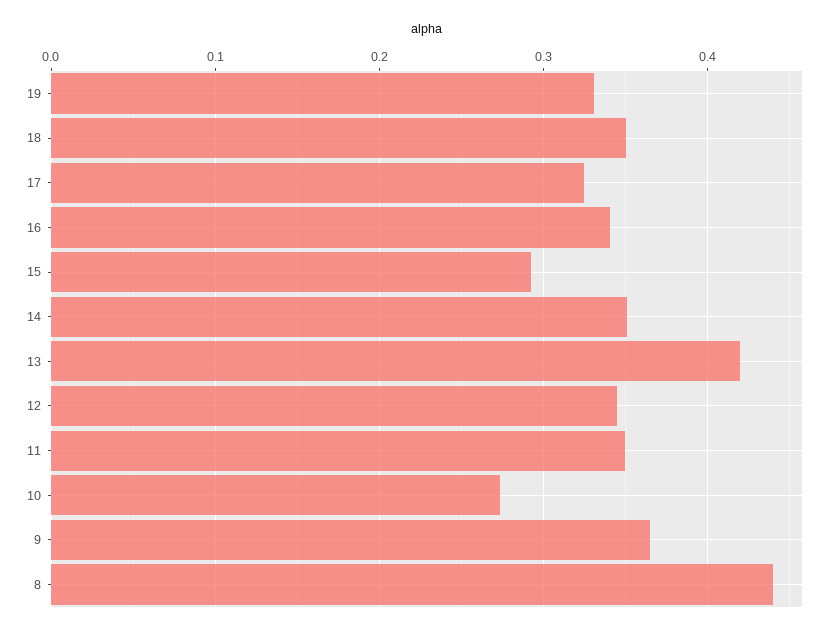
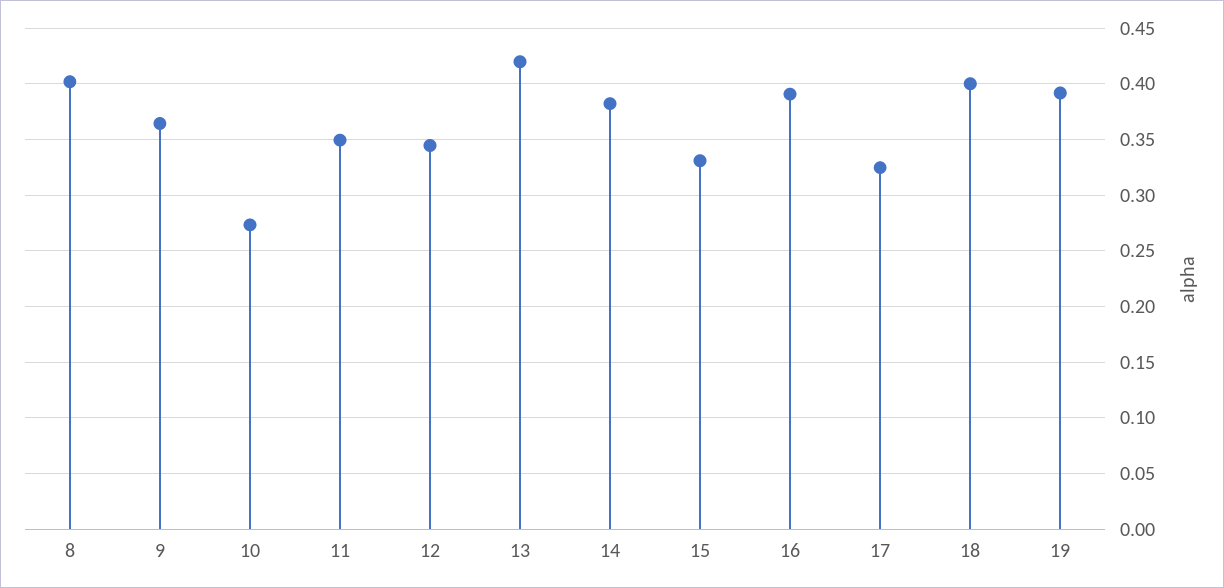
19: 0.33 -> 0.39
18: 0.35 -> 0.4
16: 0.34 -> 0.39
15: 0.29 -> 0.33
14: 0.35 -> 0.38
8: 0.44 -> 0.4

